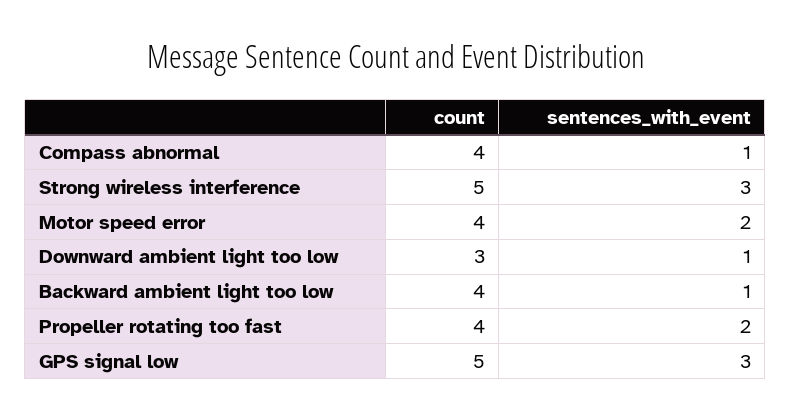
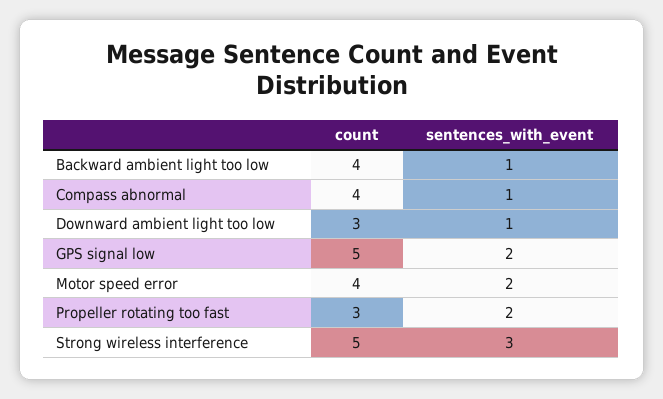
count, Propeller rotating too fast: 4 -> 3
sentences_with_event, GPS signal low: 3 -> 2

